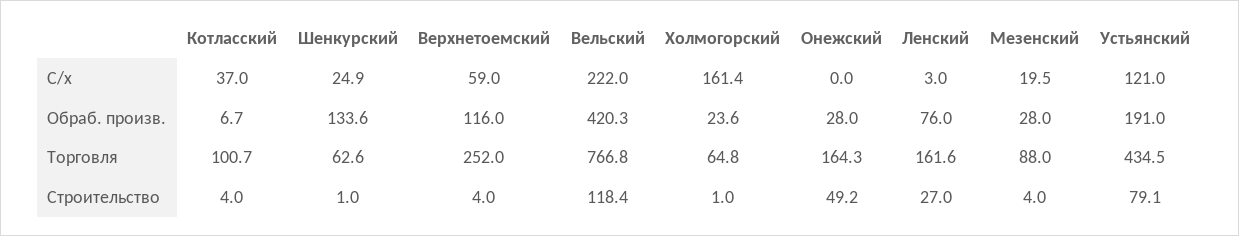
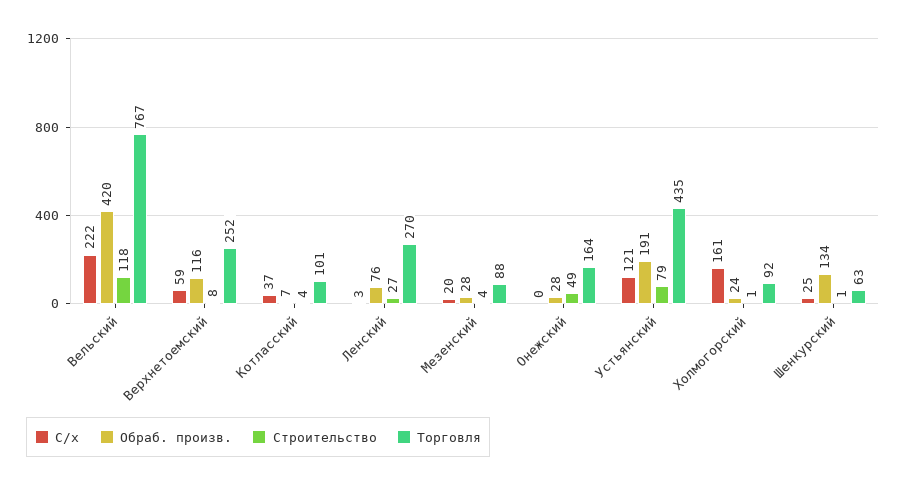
Торговля, Холмогорский: 64.8 -> 92
Торговля, Ленский: 161.6 -> 270
Строительство, Верхнетоемский: 4 -> 8

